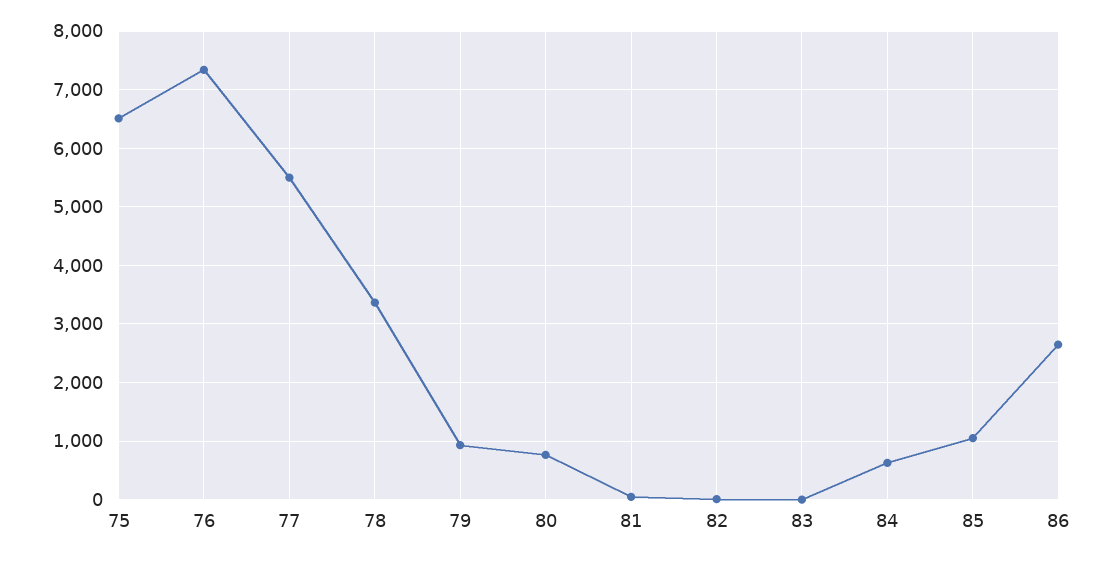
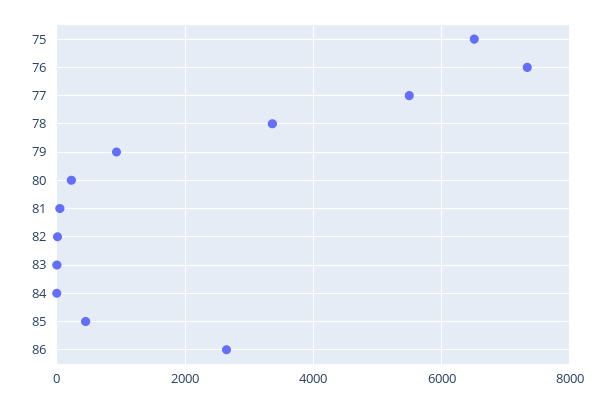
80: 800 -> 200
84: 600 -> 0
85: 1000 -> 400

